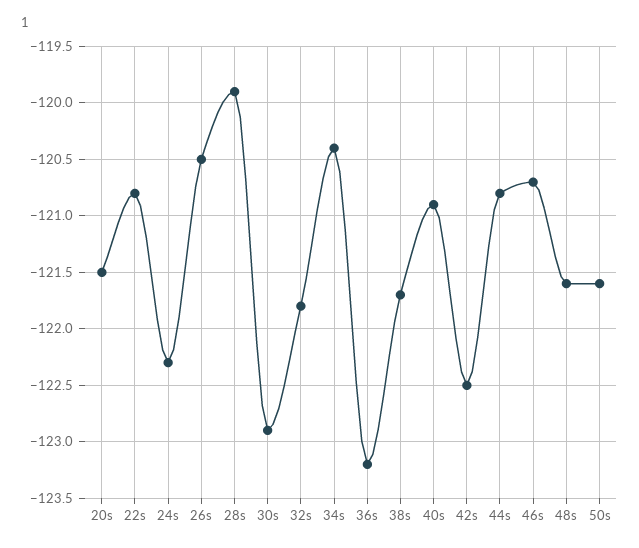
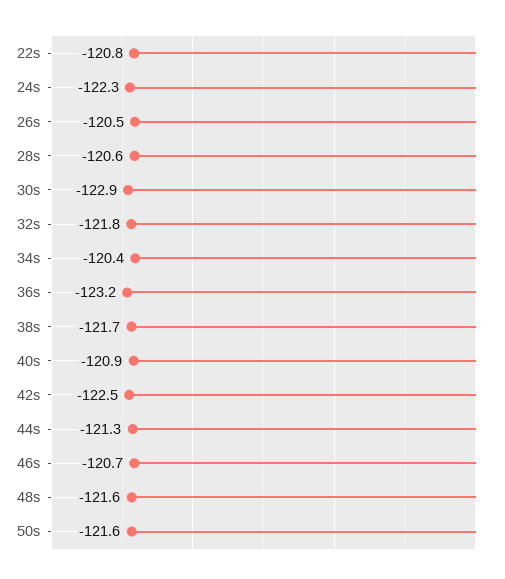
20s: -121.5 -> none
28s: -119.9 -> -120.6
44s: -120.8 -> -121.3

